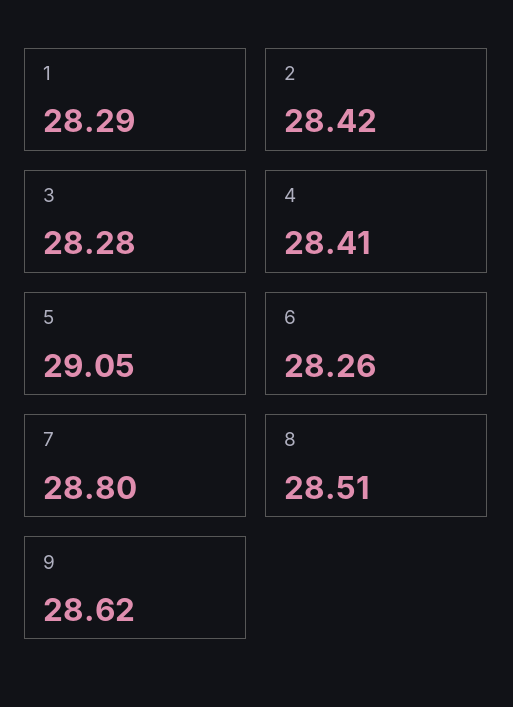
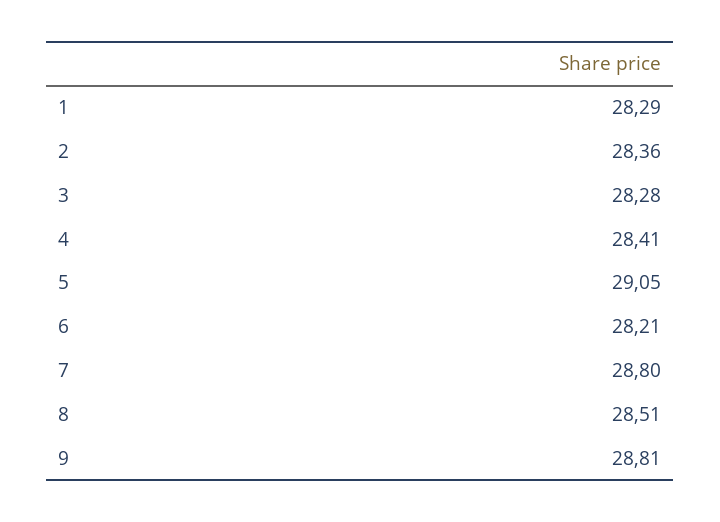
2: 28.42 -> 28.36
6: 28.26 -> 28.21
9: 28.62 -> 28.81

